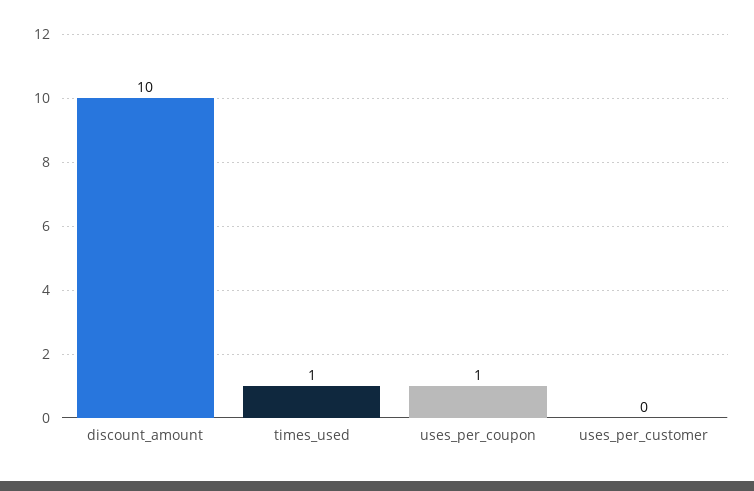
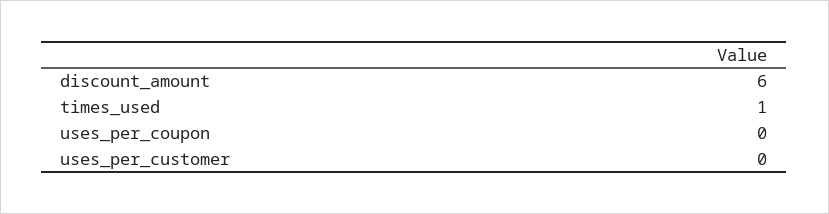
discount_amount: 10 -> 6
uses_per_coupon: 1 -> 0

